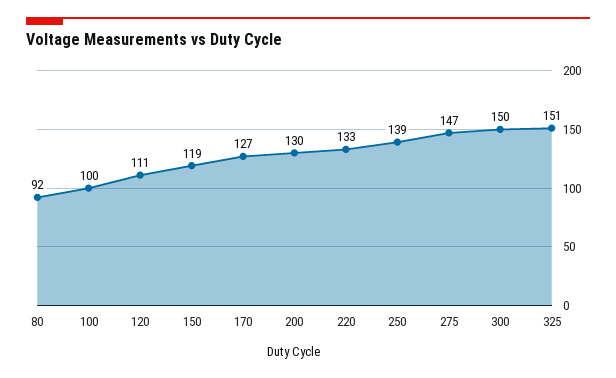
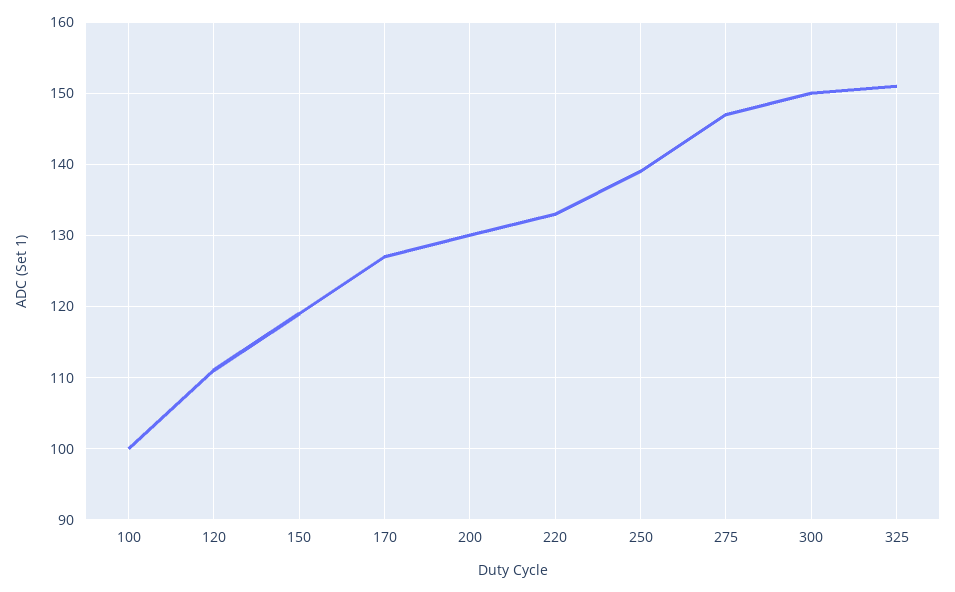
80: 92 -> none

